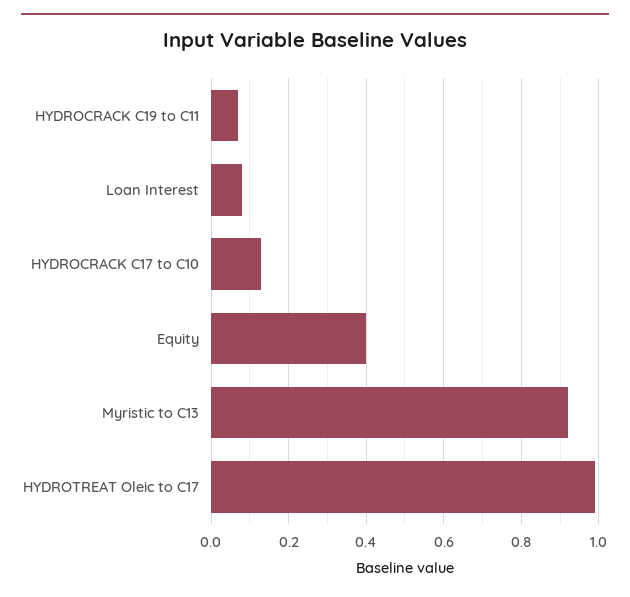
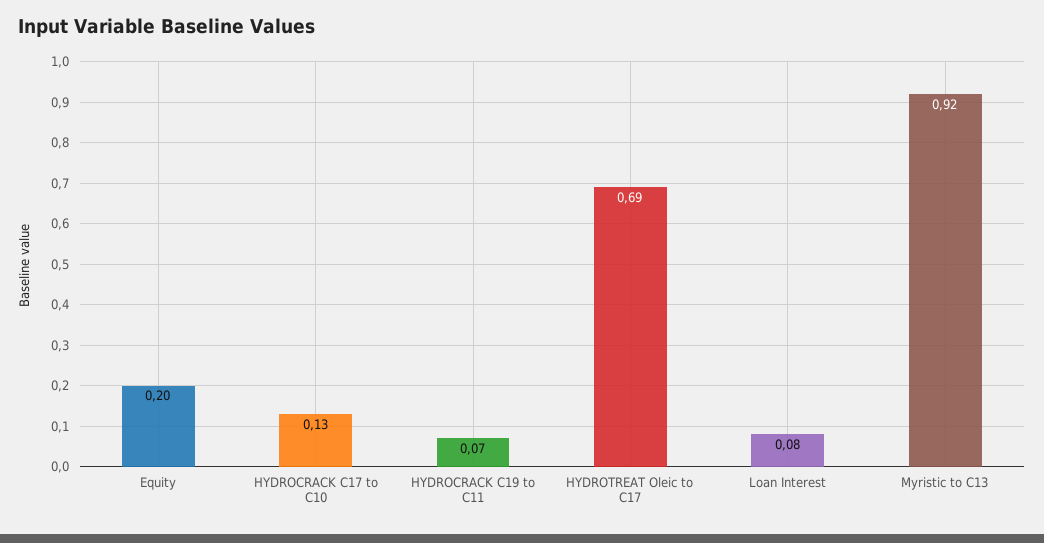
Equity: 0.4 -> 0.2
HYDROTREAT Oleic to C17: 1 -> 0.69

